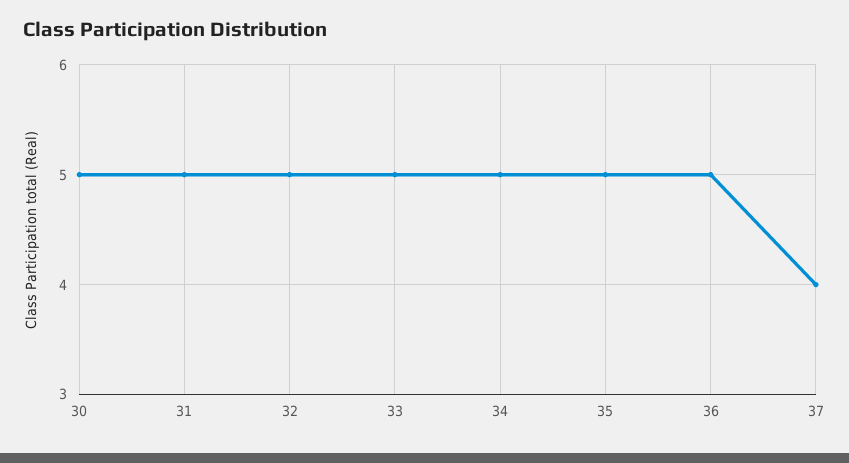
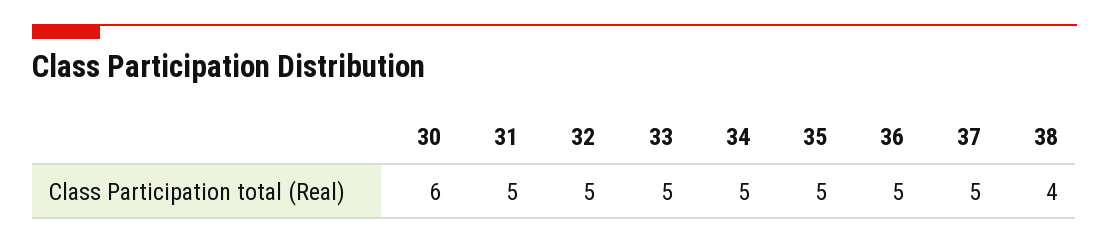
30: 5 -> 6
37: 4 -> 5
38: none -> 4

